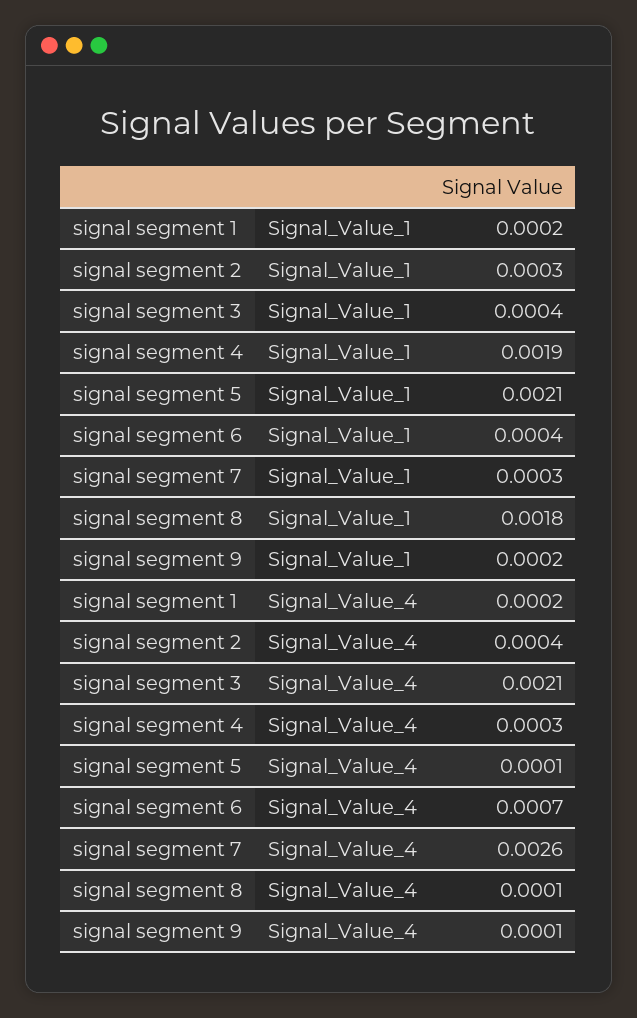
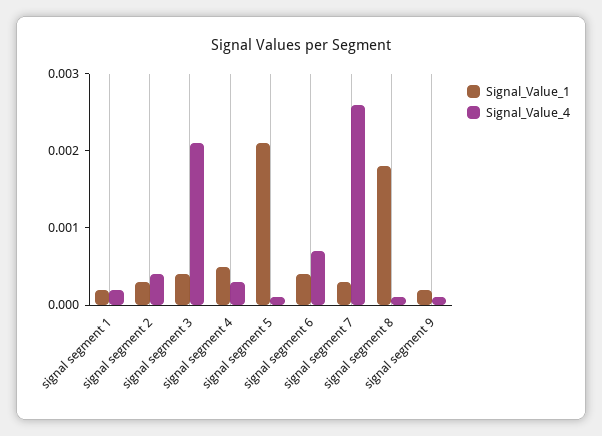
Signal_Value_1, signal segment 4: 0.0019 -> 0.0005

